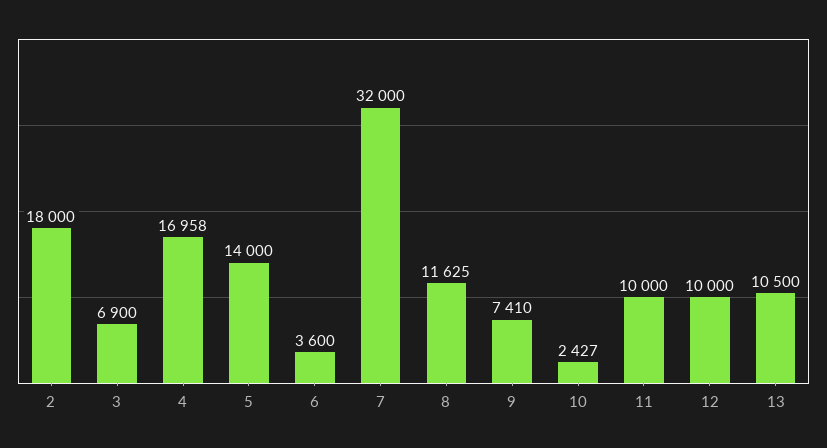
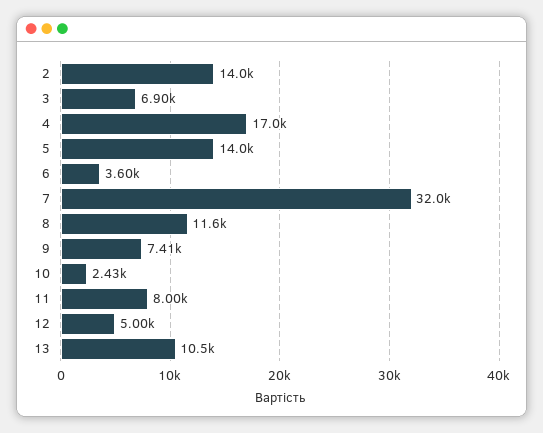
2: 18000 -> 14000
11: 10000 -> 8000
12: 10000 -> 5000

